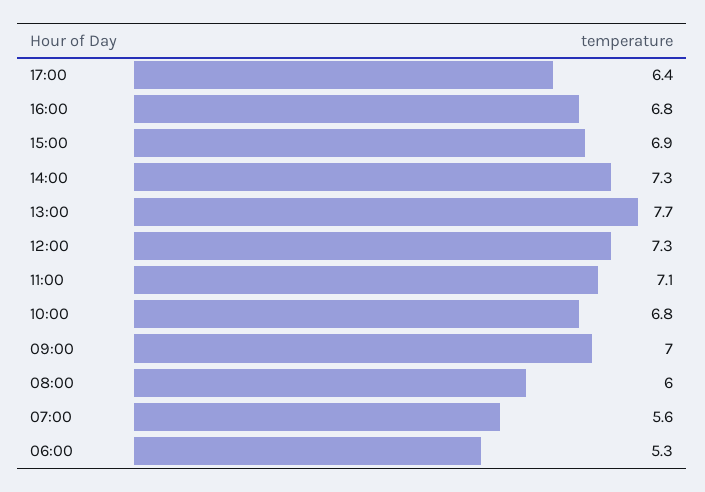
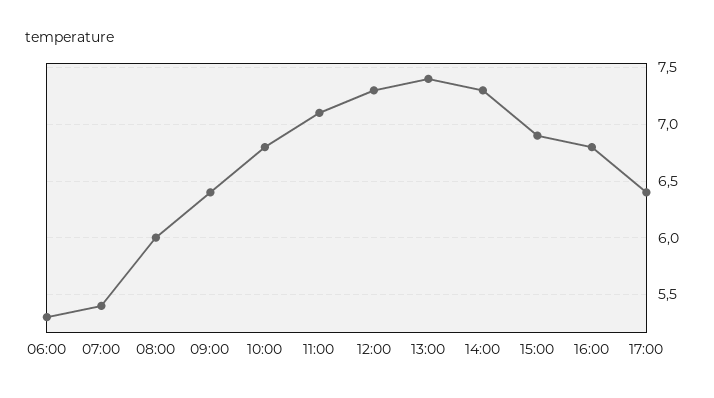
13:00: 7.7 -> 7.4
09:00: 7 -> 6.4
07:00: 5.6 -> 5.4

